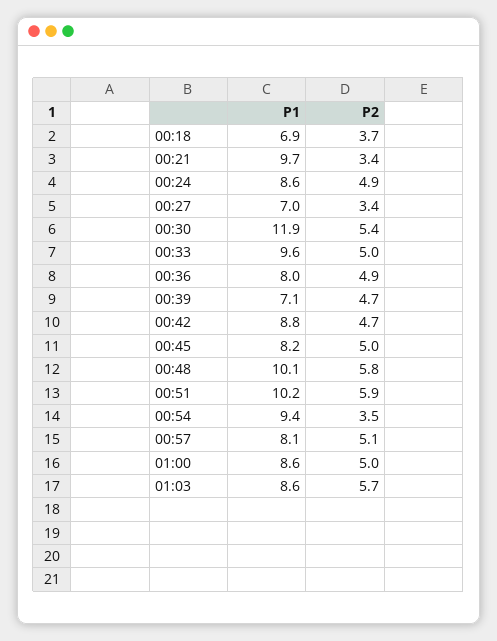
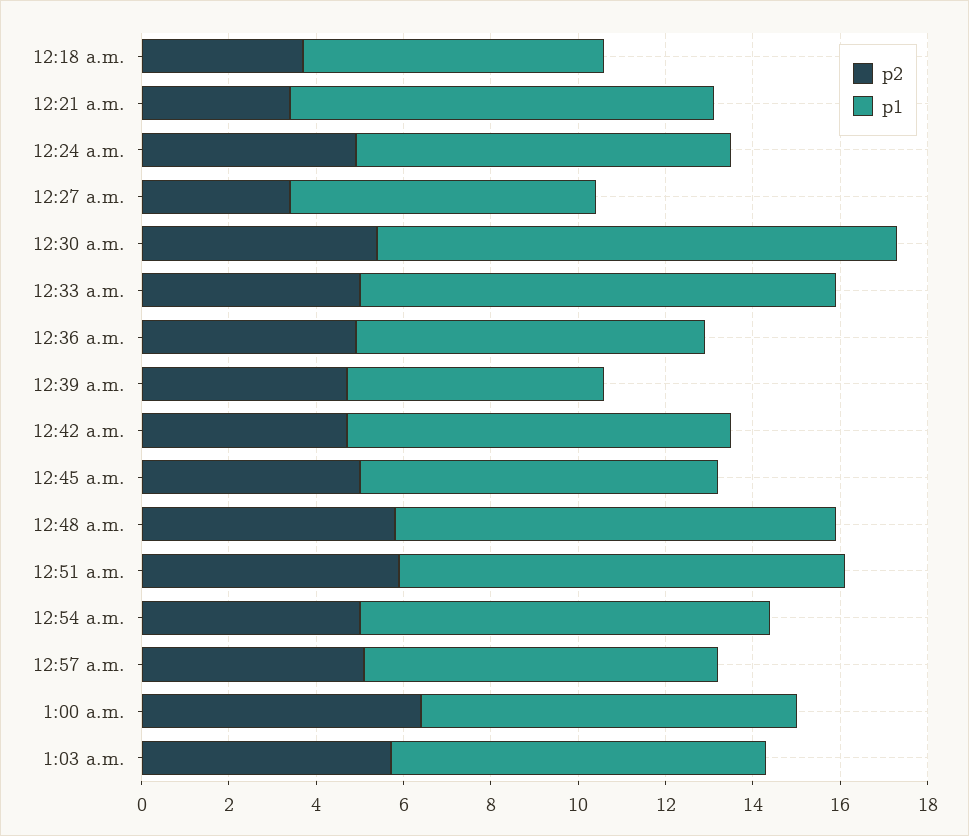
P1, 00:33: 9.6 -> 11
P1, 00:39: 7.1 -> 6
P2, 00:54: 3.5 -> 5
P2, 01:00: 5 -> 6.5

